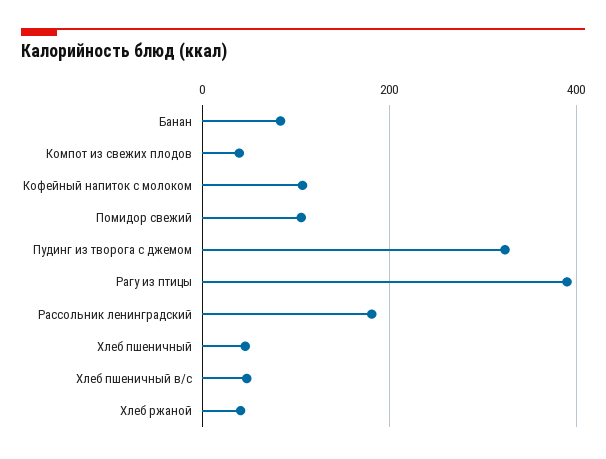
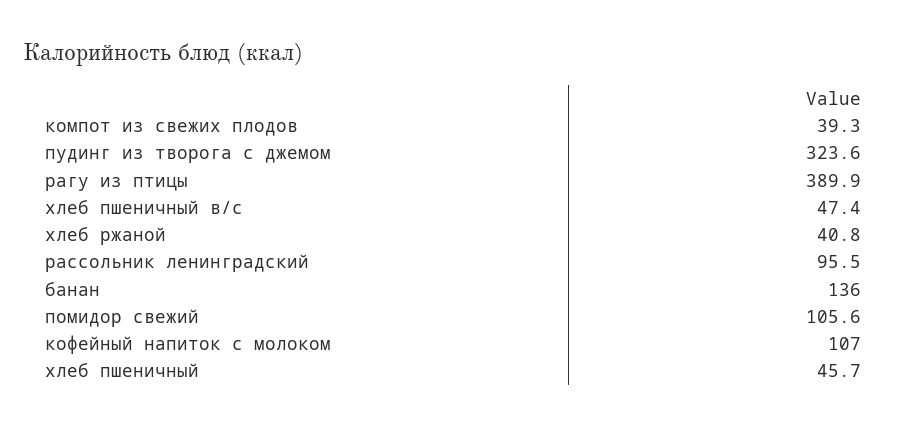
Банан: 80 -> 136
Рассольник ленинградский: 180 -> 95.5

